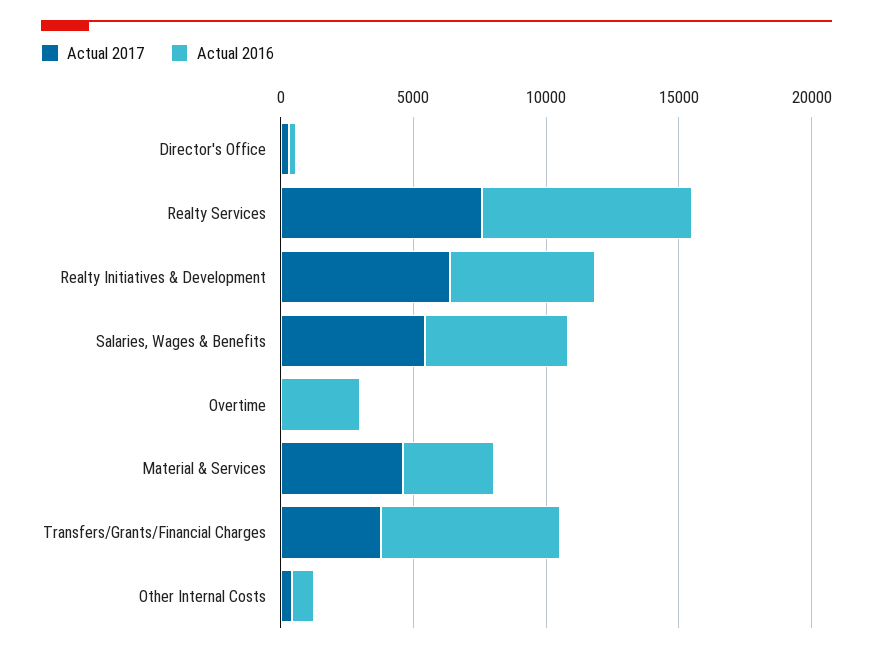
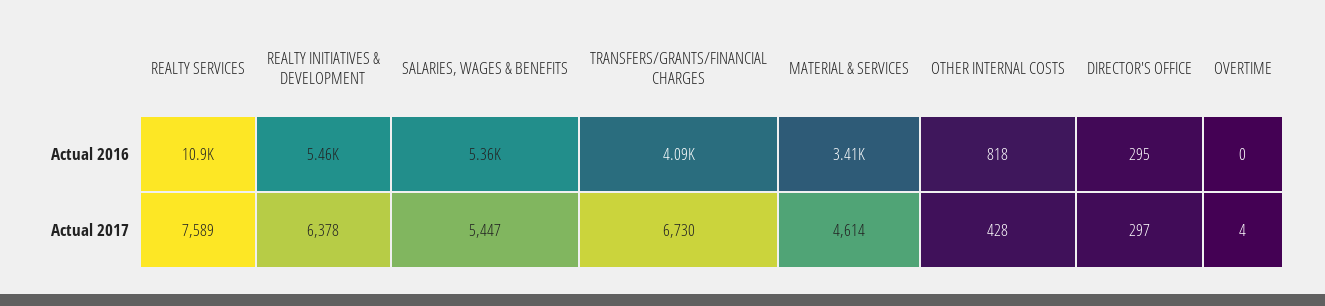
Actual 2016, Realty Services: 8000 -> 10900
Actual 2016, Overtime: 3000 -> 0
Actual 2017, Transfers/Grants/Financial Charges: 4000 -> 6730
Actual 2016, Transfers/Grants/Financial Charges: 7000 -> 4090

